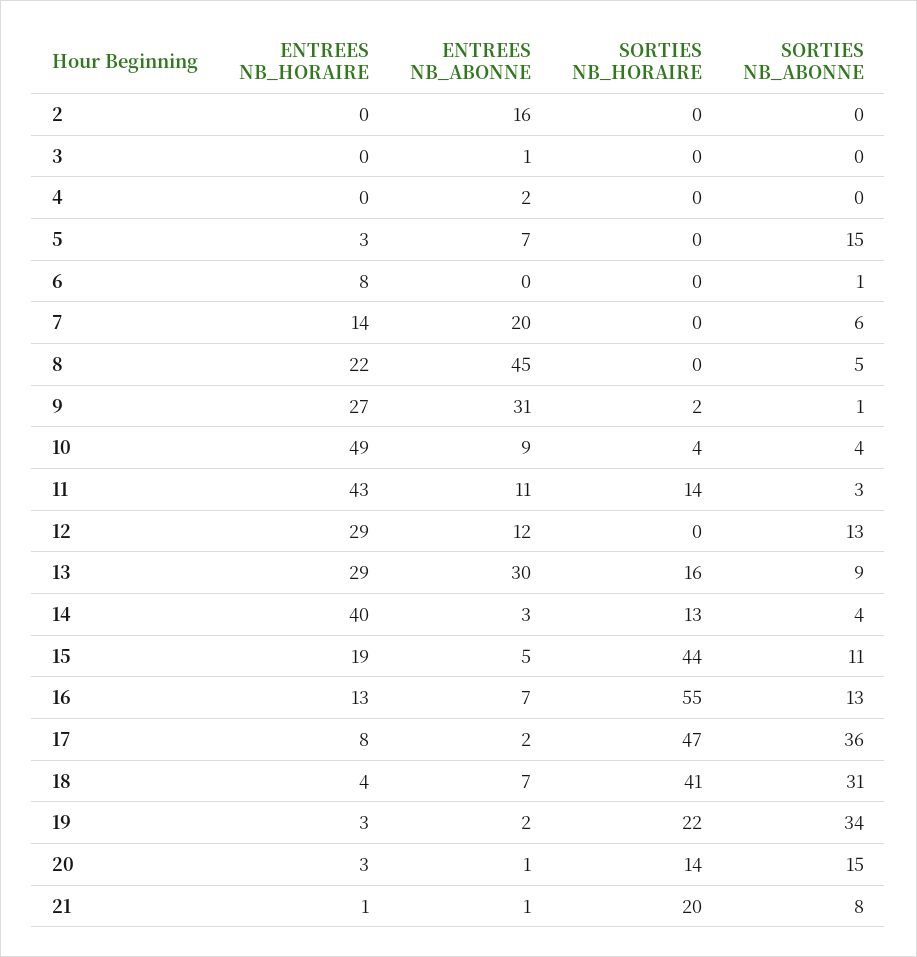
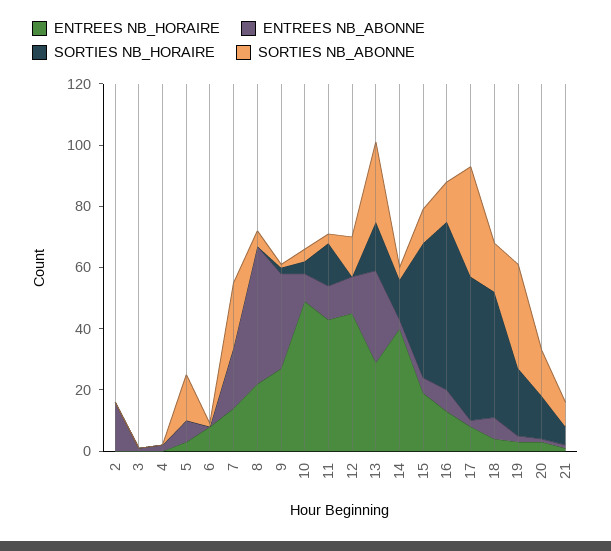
SORTIES NB_ABONNE, 7: 6 -> 20
ENTREES NB_HORAIRE, 12: 29 -> 45
SORTIES NB_ABONNE, 13: 9 -> 25
SORTIES NB_ABONNE, 18: 31 -> 15
SORTIES NB_HORAIRE, 21: 20 -> 5

